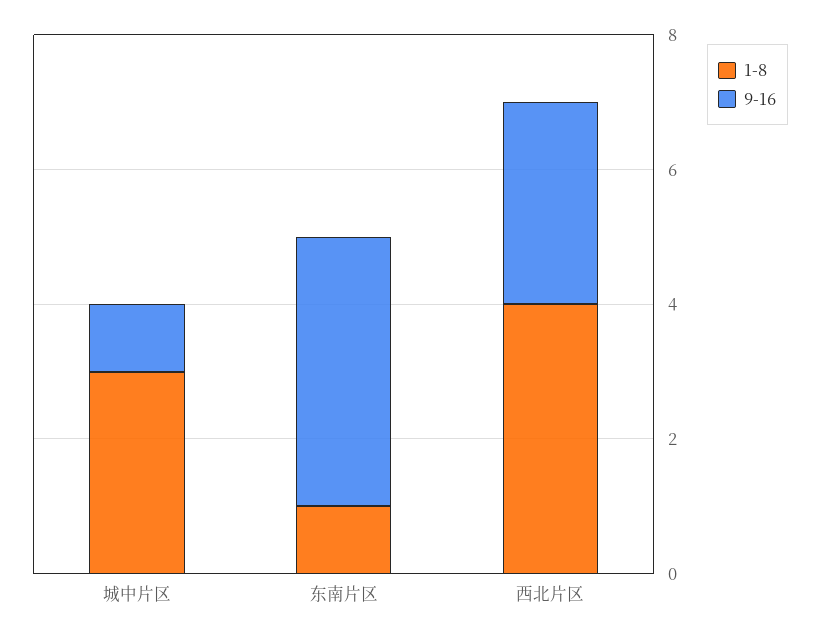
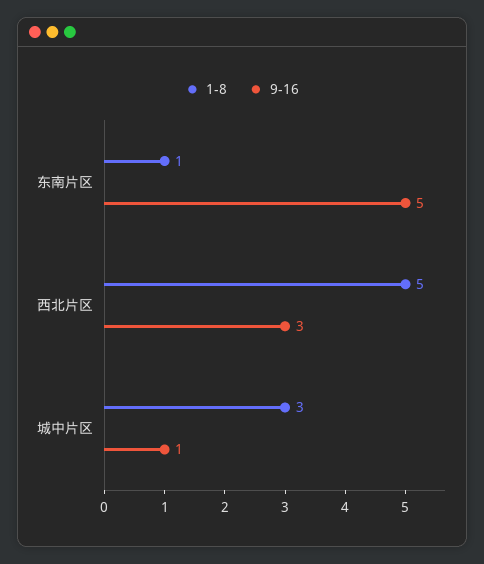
9-16, 东南片区: 4 -> 5
1-8, 西北片区: 4 -> 5

